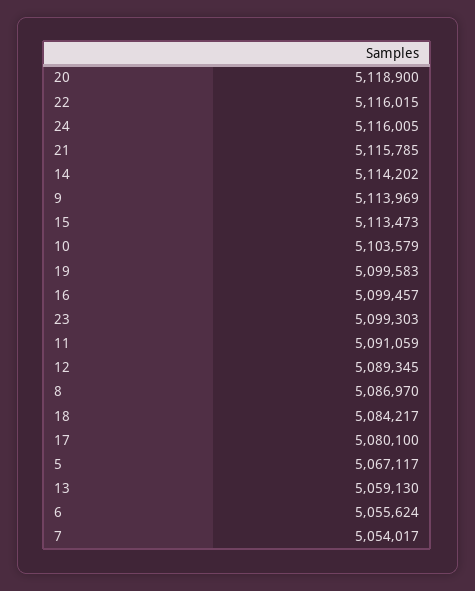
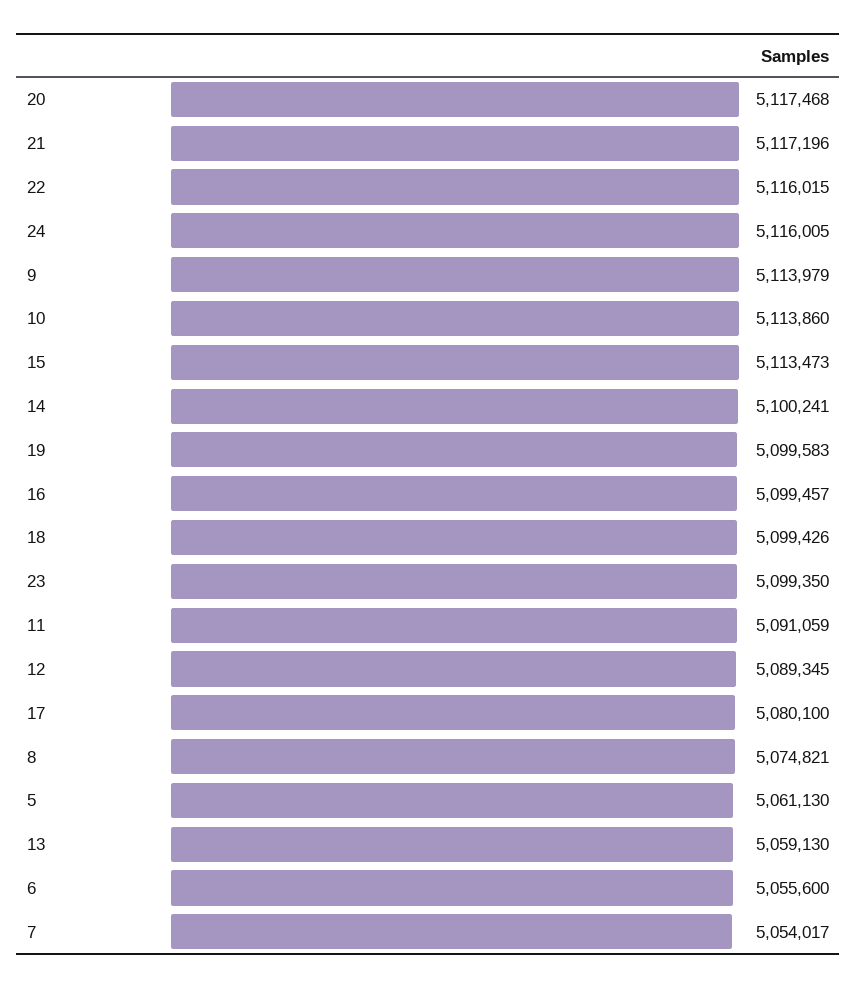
20: 5118900 -> 5117468
21: 5115785 -> 5117196
14: 5114202 -> 5100241
9: 5113969 -> 5113979
10: 5103579 -> 5113860
23: 5099303 -> 5099350
8: 5086970 -> 5074821
18: 5084217 -> 5099426
5: 5067117 -> 5061130
6: 5055624 -> 5055600

